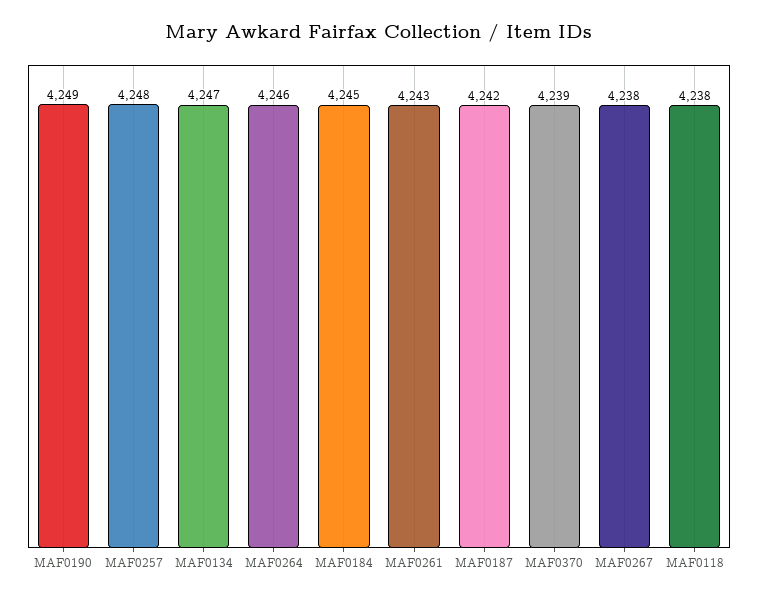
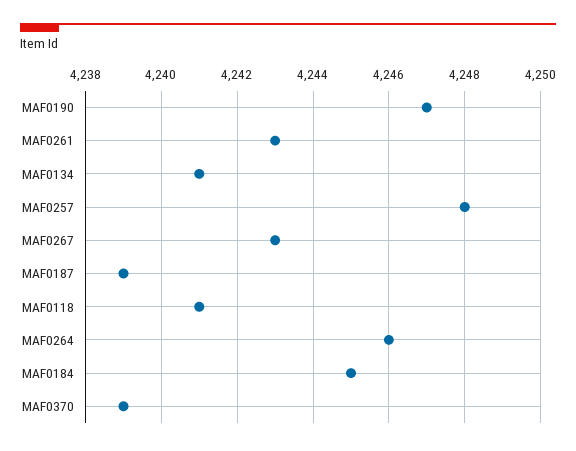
MAF0190: 4249 -> 4247
MAF0134: 4247 -> 4241
MAF0187: 4242 -> 4239
MAF0267: 4238 -> 4243
MAF0118: 4238 -> 4241

